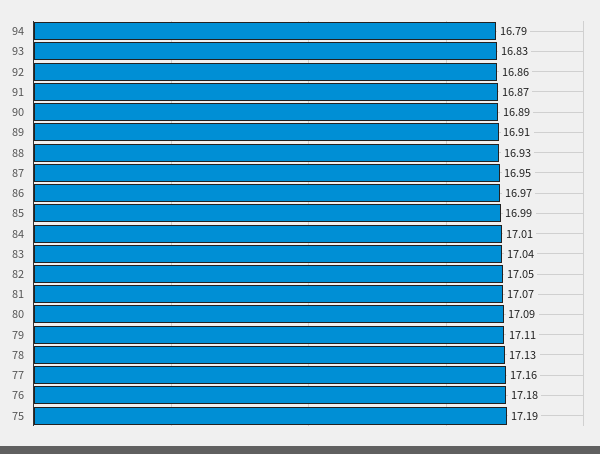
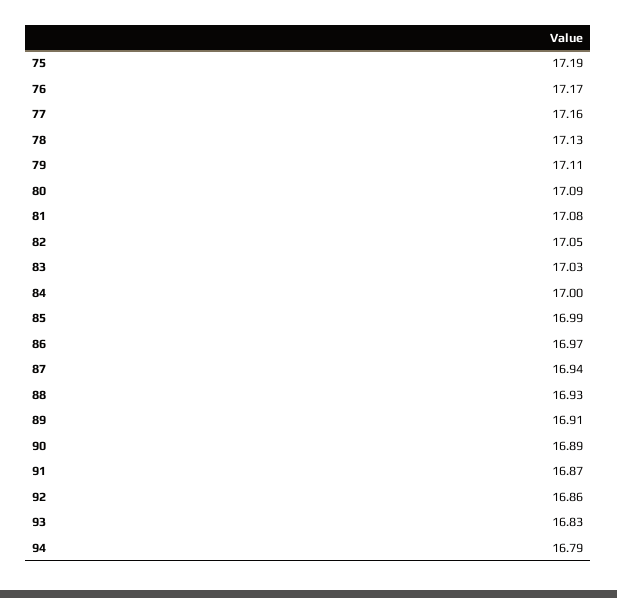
87: 16.95 -> 16.94
84: 17.01 -> 17
83: 17.04 -> 17.03
81: 17.07 -> 17.08
76: 17.18 -> 17.17

